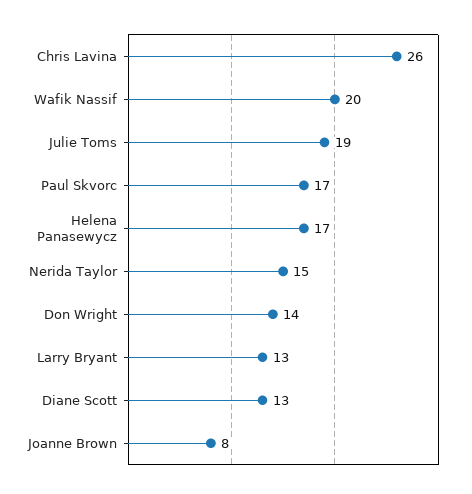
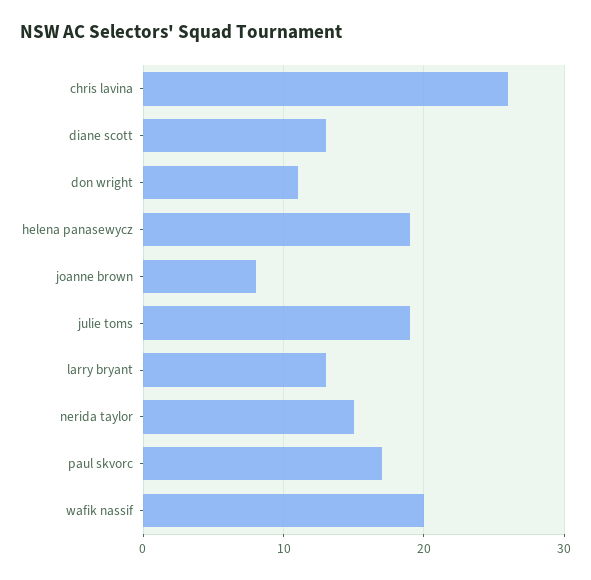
Helena Panasewycz: 17 -> 19
Don Wright: 14 -> 11

